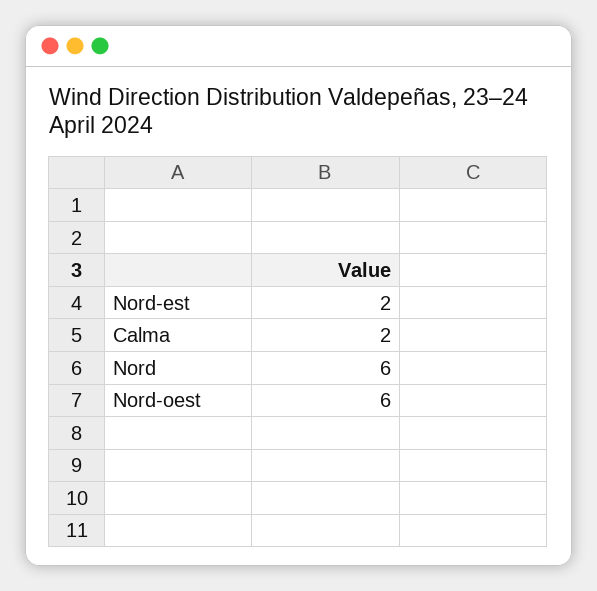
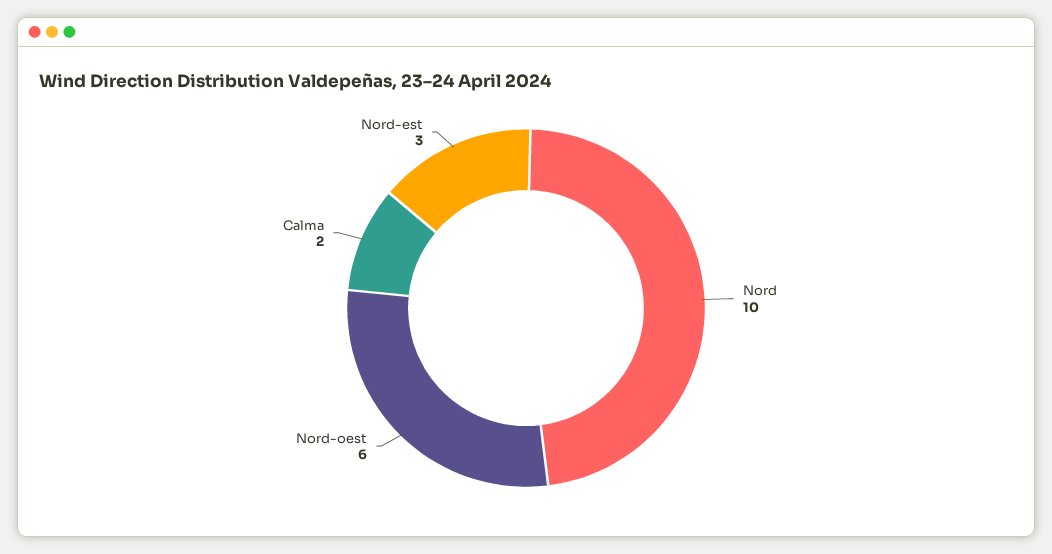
Nord-est: 2 -> 3
Nord: 6 -> 10

